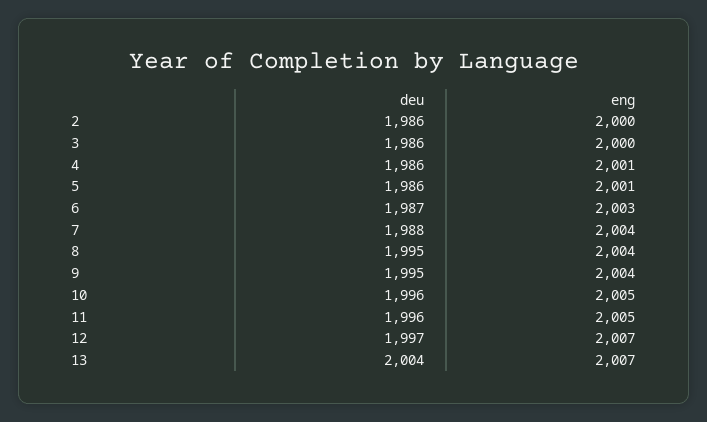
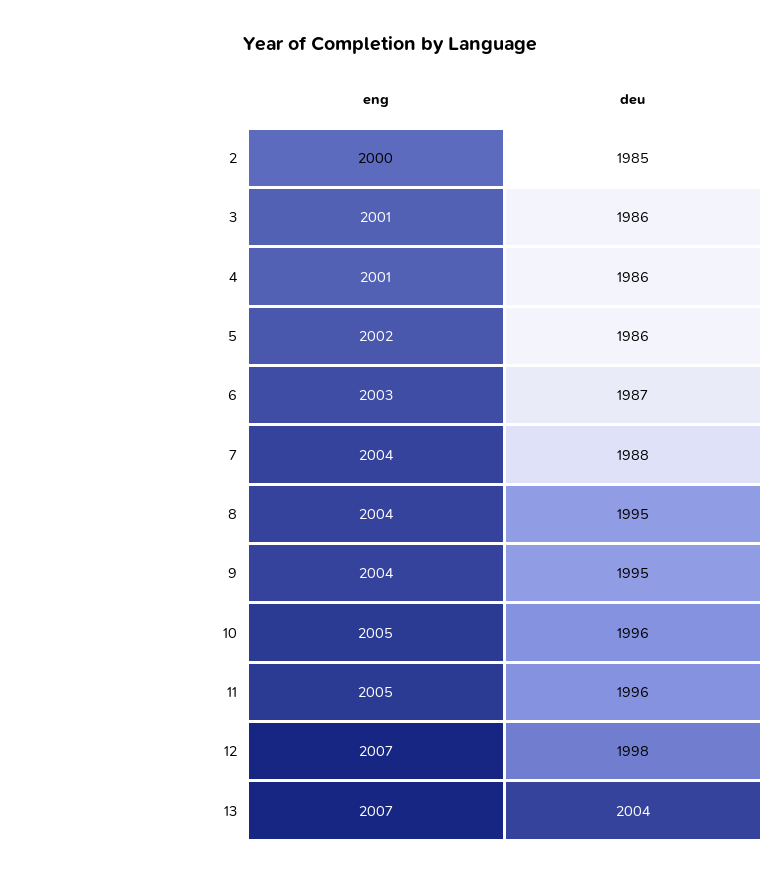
deu, 2: 1986 -> 1985
eng, 3: 2000 -> 2001
eng, 5: 2001 -> 2002
deu, 12: 1997 -> 1998

